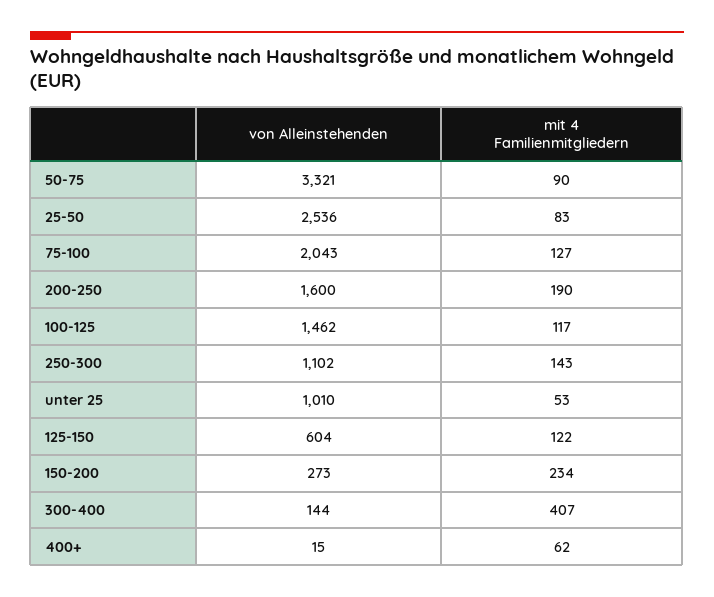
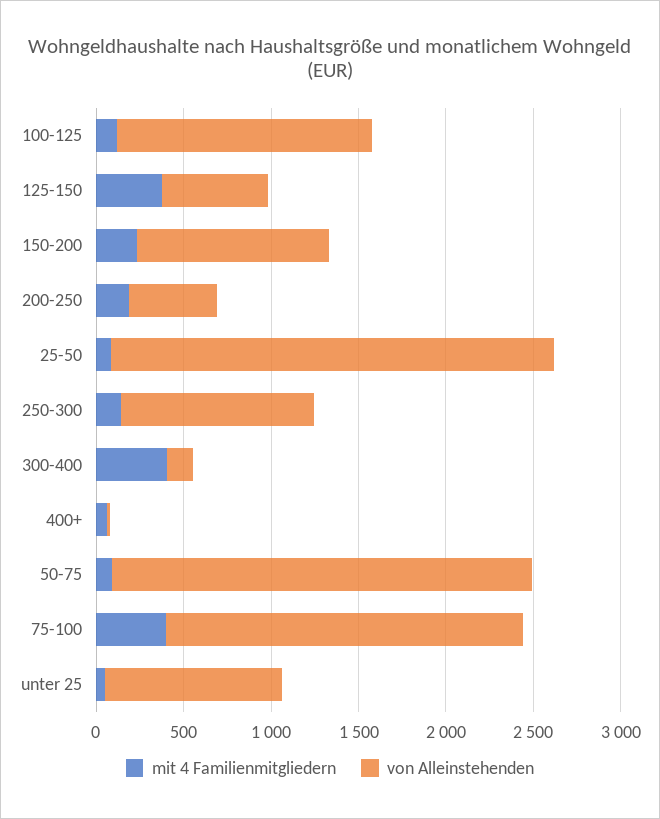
von Alleinstehenden, 50-75: 3321 -> 2400
mit 4 Familienmitgliedern, 75-100: 127 -> 400
von Alleinstehenden, 200-250: 1600 -> 500
mit 4 Familienmitgliedern, 125-150: 122 -> 400
von Alleinstehenden, 150-200: 273 -> 1100

